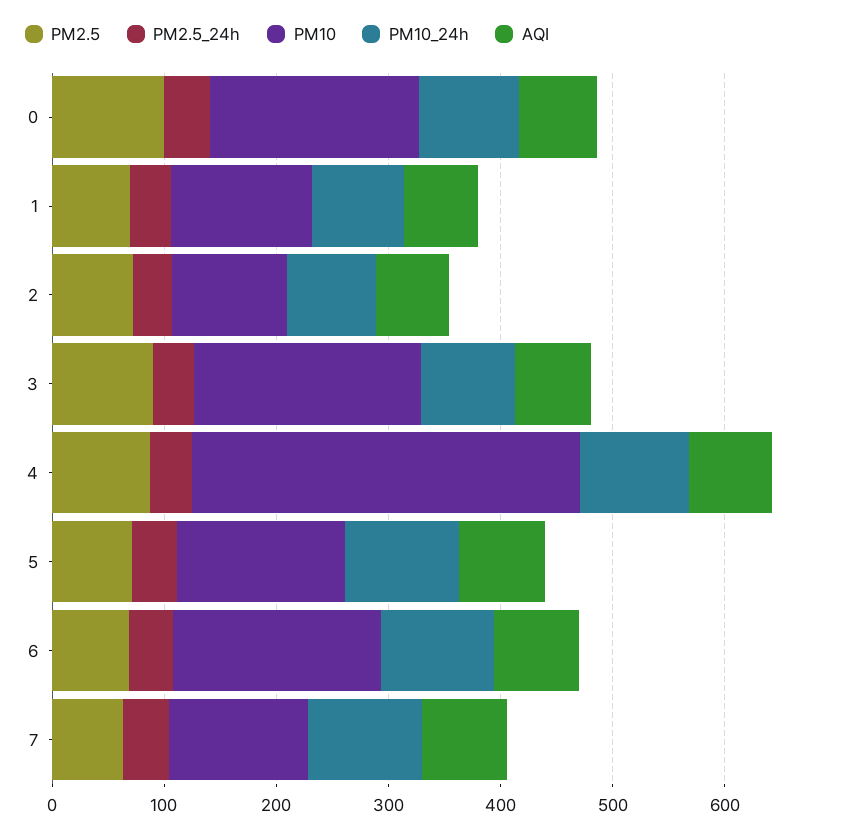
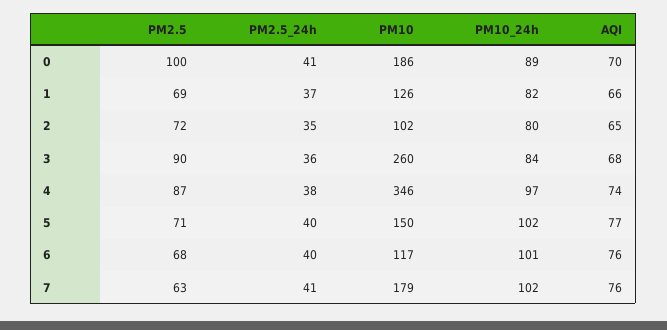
PM10, 3: 200 -> 260
PM10, 6: 180 -> 117
PM10, 7: 120 -> 179

